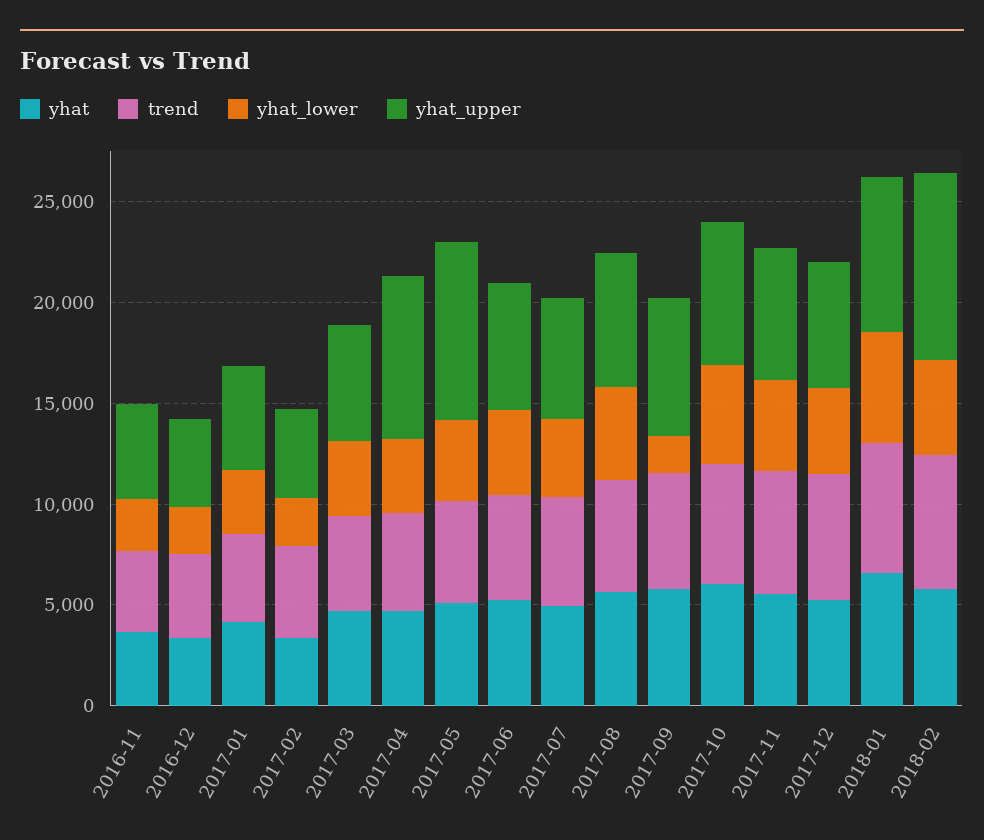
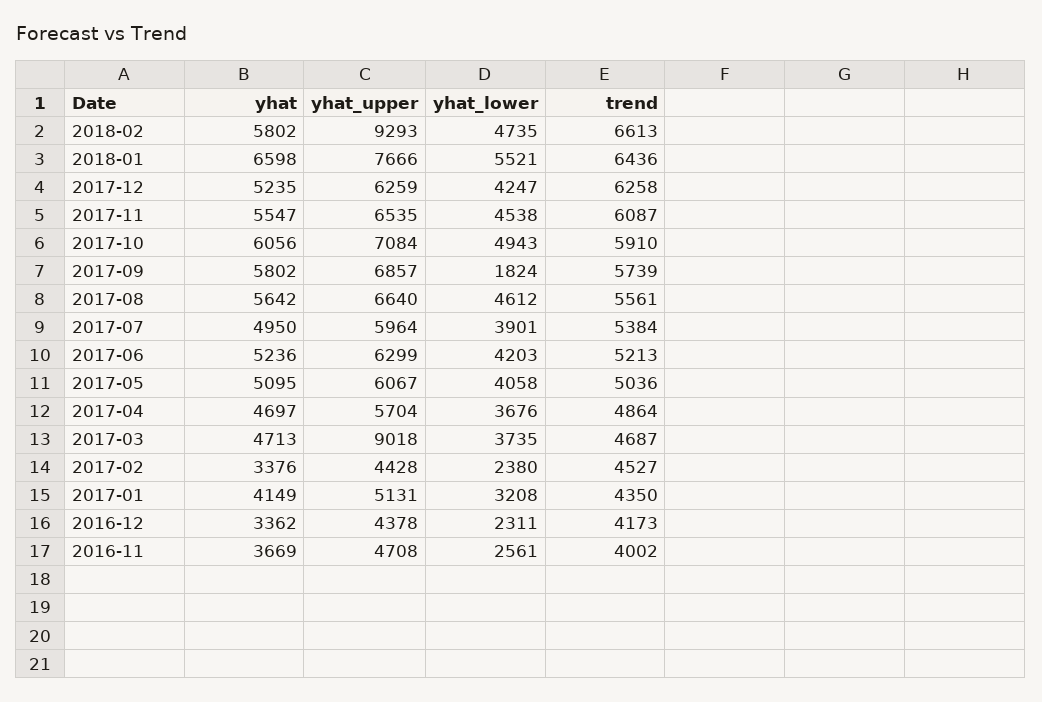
yhat_upper, 2017-03: 6000 -> 9018
yhat_upper, 2017-04: 8000 -> 5704
yhat_upper, 2017-05: 9000 -> 6067

